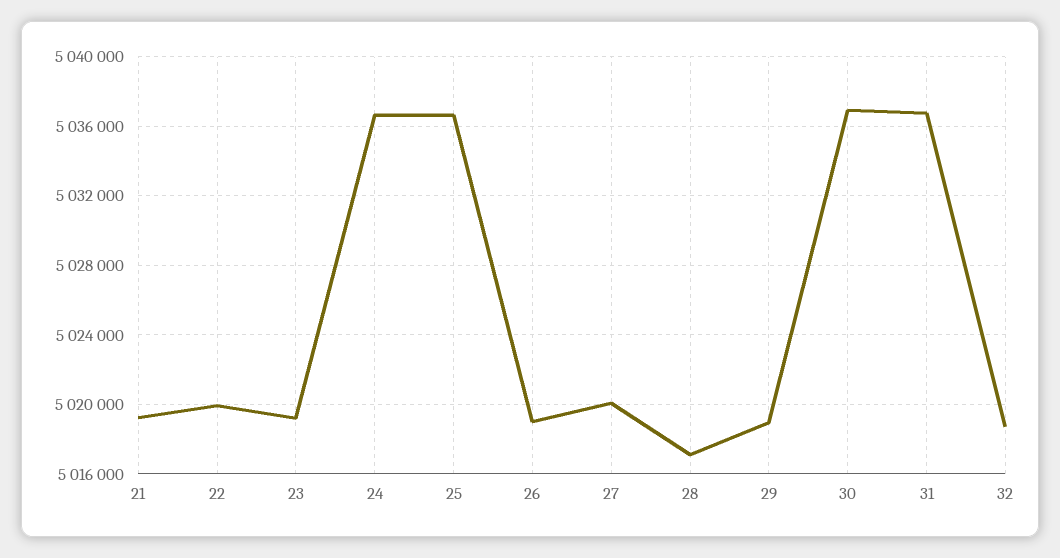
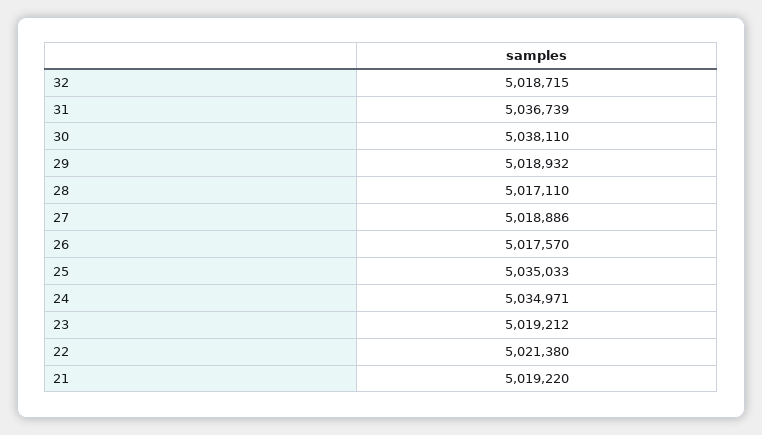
22: 5020000 -> 5021380
24: 5036500 -> 5034971
25: 5036500 -> 5035033
26: 5019000 -> 5017570
27: 5020000 -> 5018886
30: 5037000 -> 5038110

